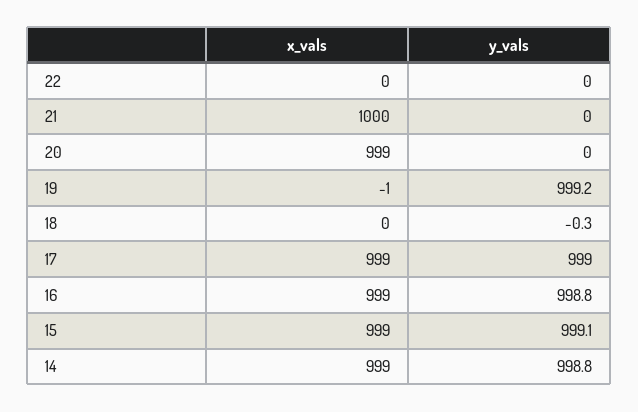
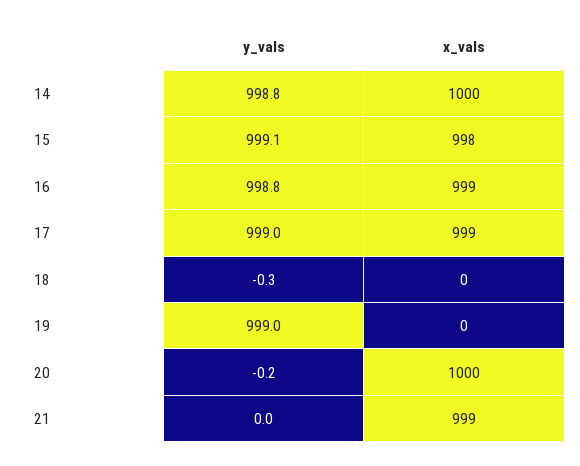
x_vals, 22: 0 -> none
y_vals, 22: 0 -> none
x_vals, 21: 1000 -> 999
x_vals, 20: 999 -> 1000
y_vals, 20: 0 -> -0.2
x_vals, 19: -1 -> 0
y_vals, 19: 999.2 -> 999
x_vals, 15: 999 -> 998
x_vals, 14: 999 -> 1000

